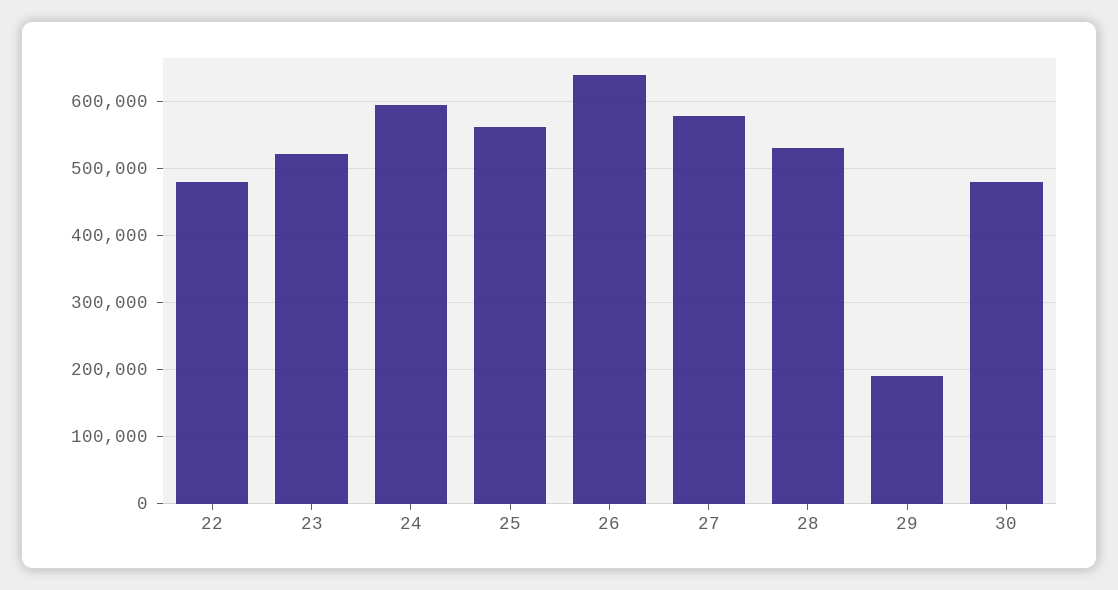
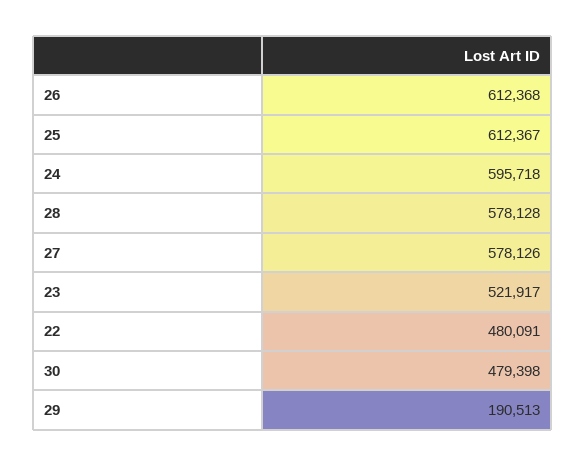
25: 560000 -> 612367
26: 640000 -> 612368
28: 530000 -> 578128

